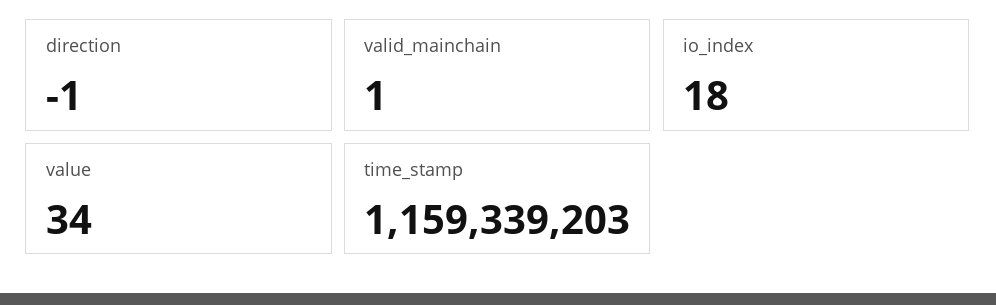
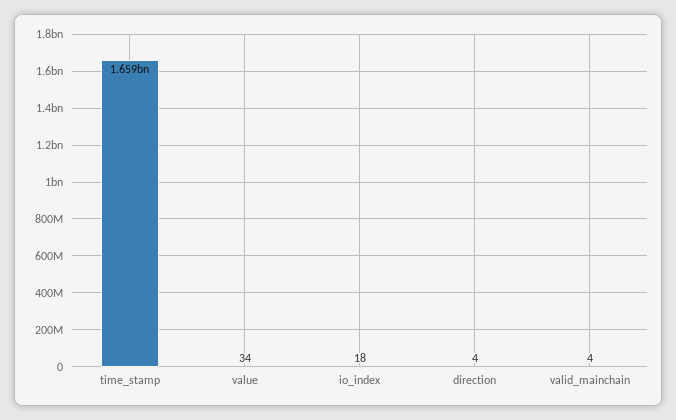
direction: -1 -> 4
valid_mainchain: 1 -> 4
time_stamp: 1159339203 -> 1659000000

